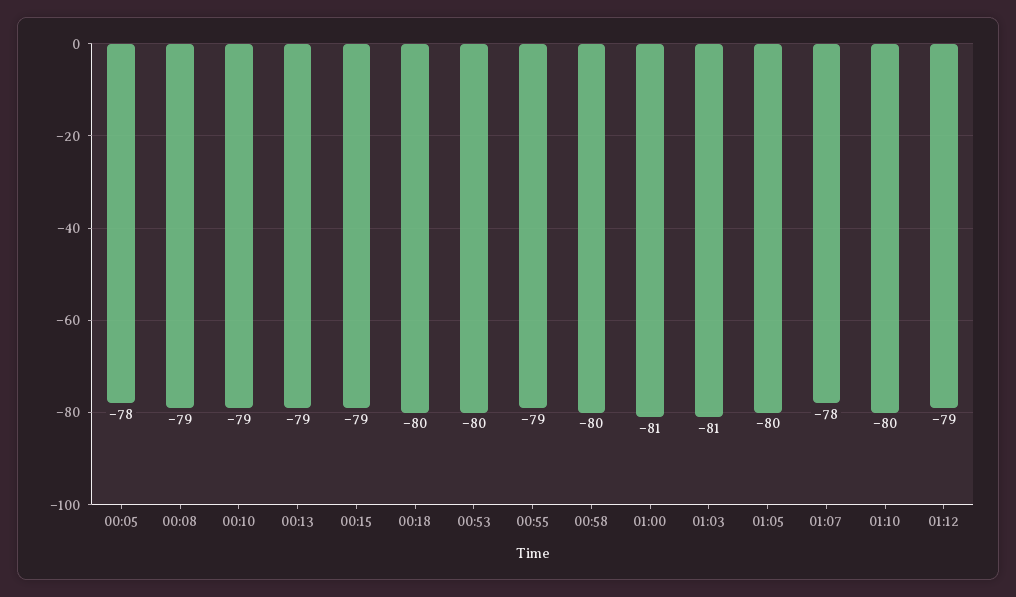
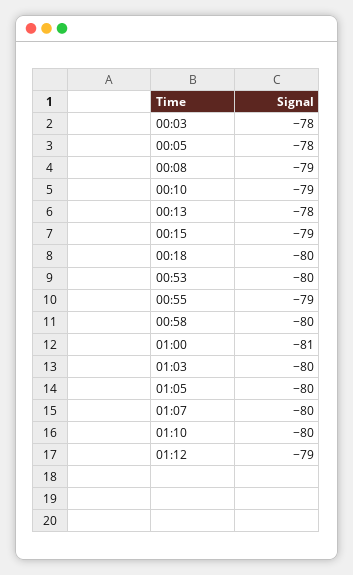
00:13: -79 -> -78
01:03: -81 -> -80
01:07: -78 -> -80
00:03: none -> -78

